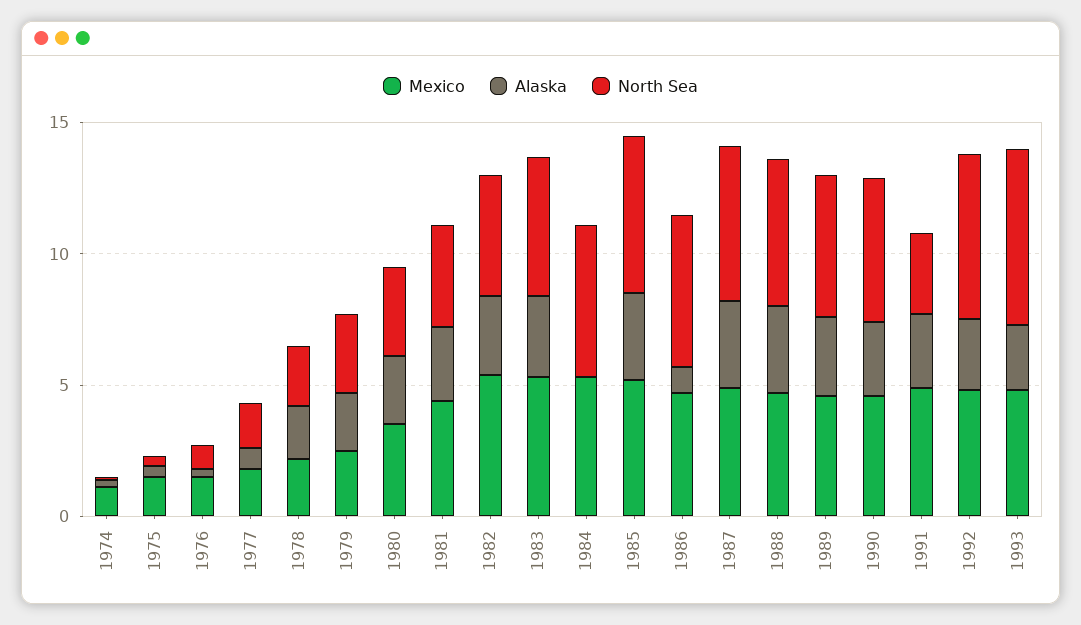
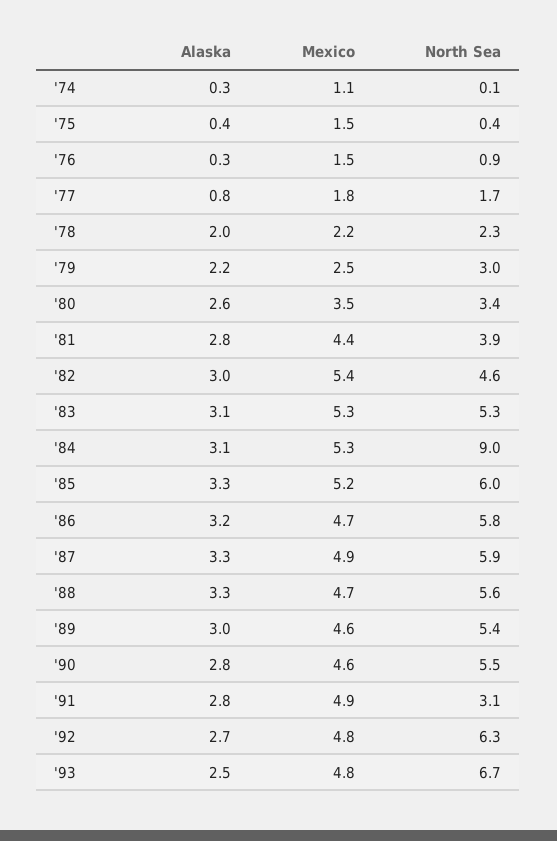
Alaska, 1984: 0 -> 3.1
North Sea, 1984: 6 -> 9
Alaska, 1986: 1 -> 3.2

